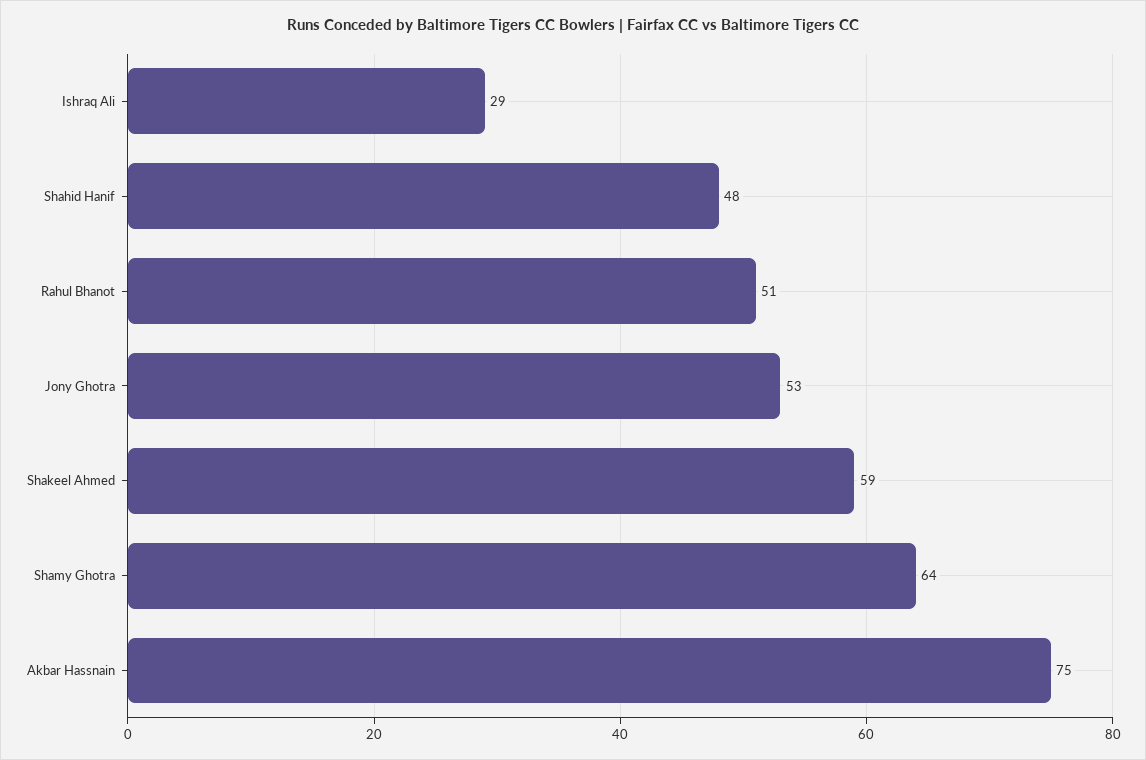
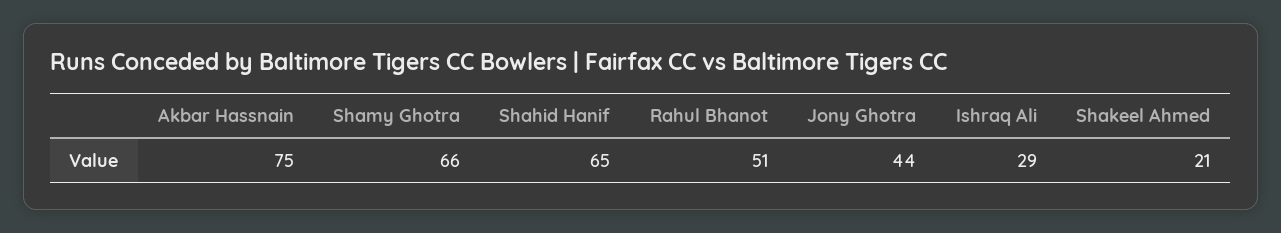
Shahid Hanif: 48 -> 65
Jony Ghotra: 53 -> 44
Shakeel Ahmed: 59 -> 21
Shamy Ghotra: 64 -> 66

